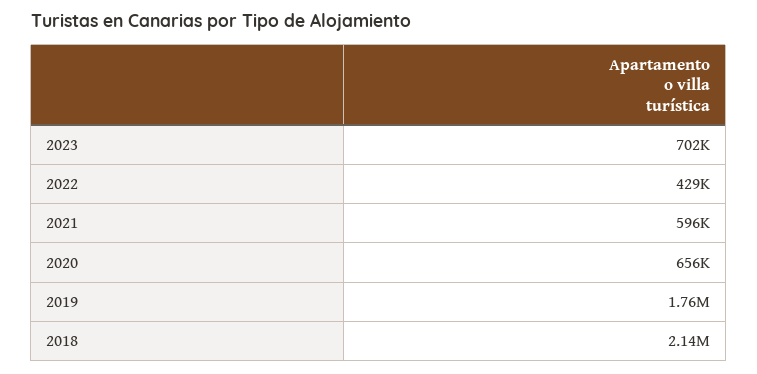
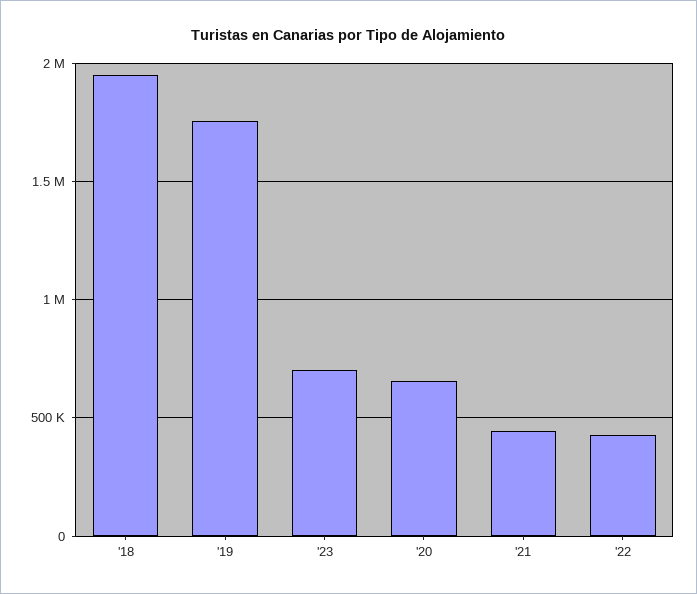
2021: 596000 -> 450000
2018: 2140000 -> 1950000

